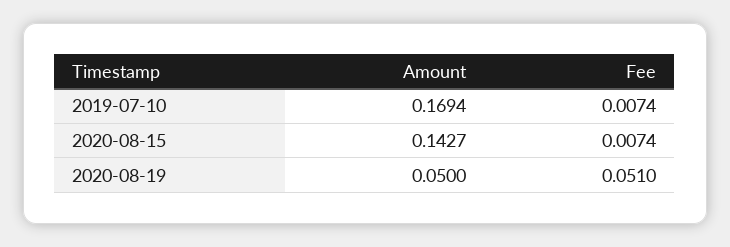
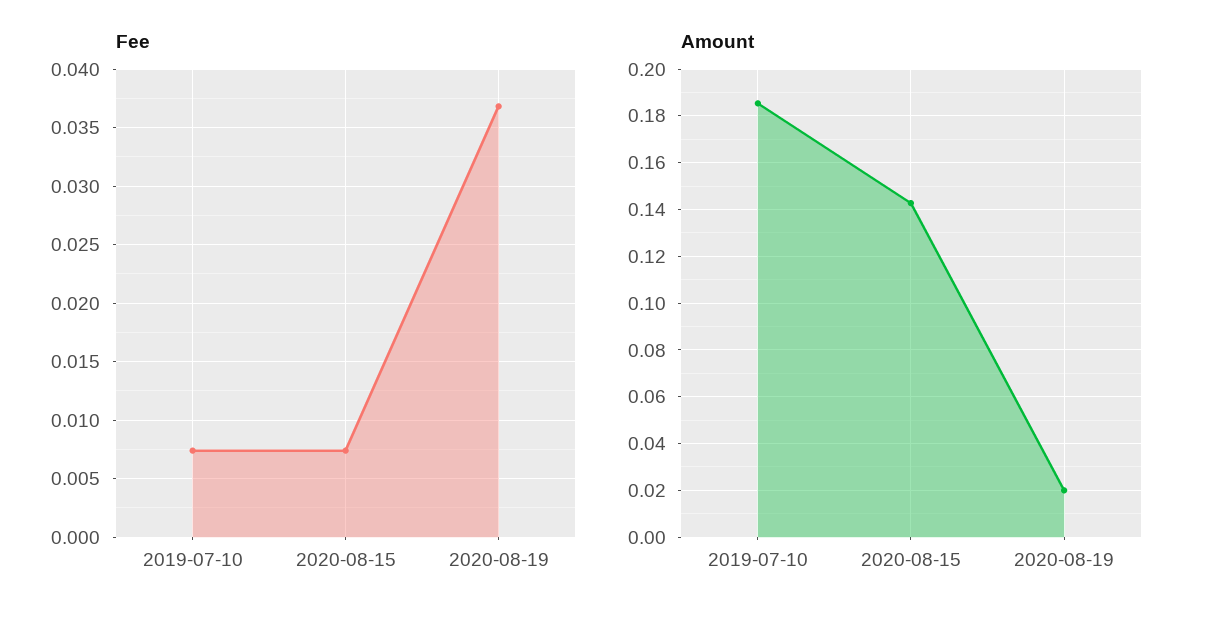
Amount, 2019-07-10: 0.1694 -> 0.185
Amount, 2020-08-19: 0.05 -> 0.02
Fee, 2020-08-19: 0.051 -> 0.037

